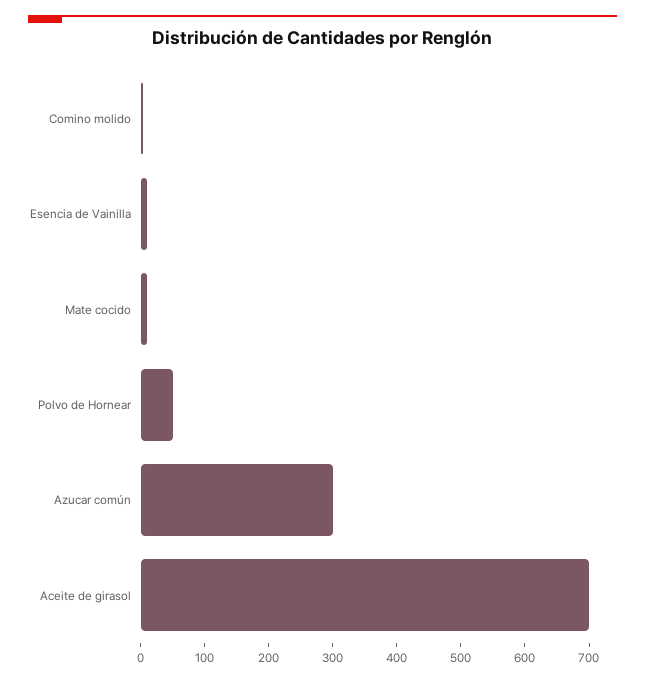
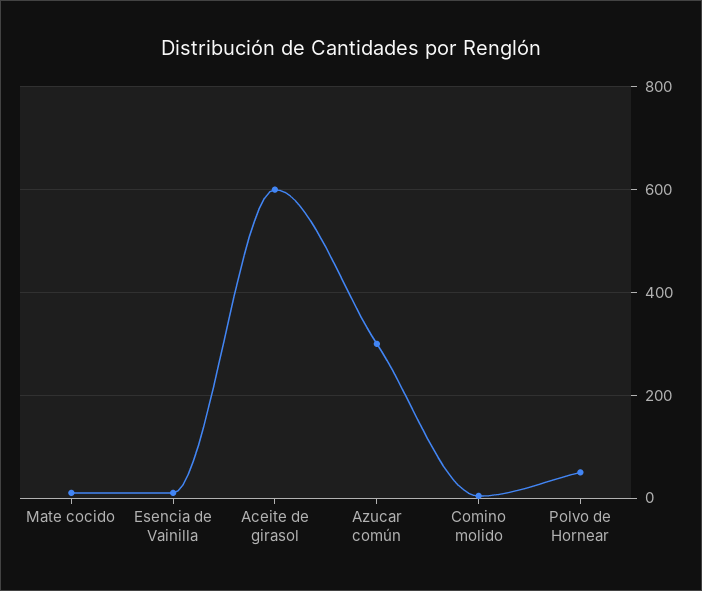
Aceite de girasol: 700 -> 600

